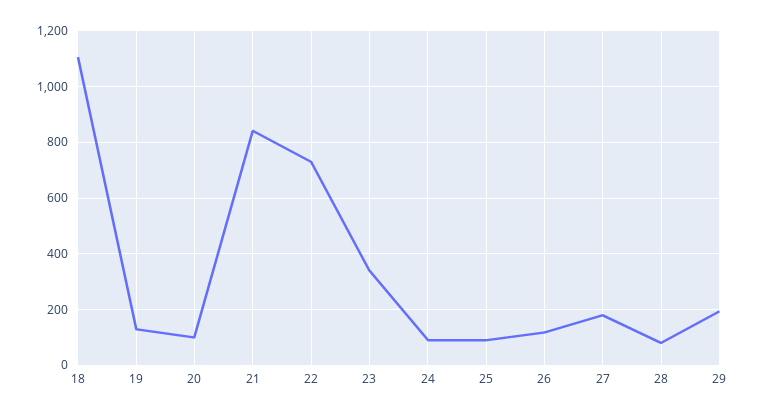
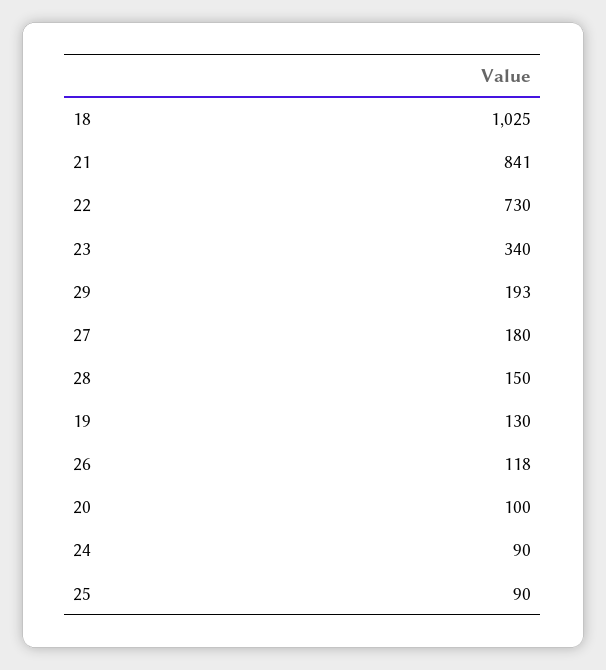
18: 1100 -> 1025
28: 75 -> 150

